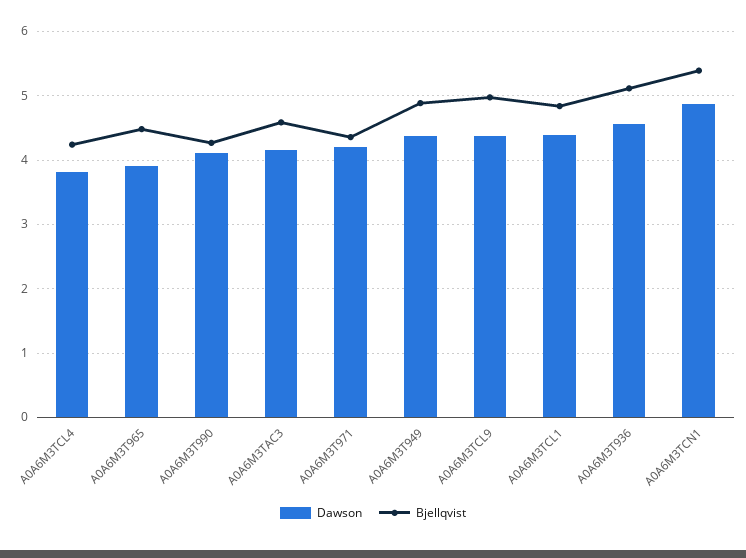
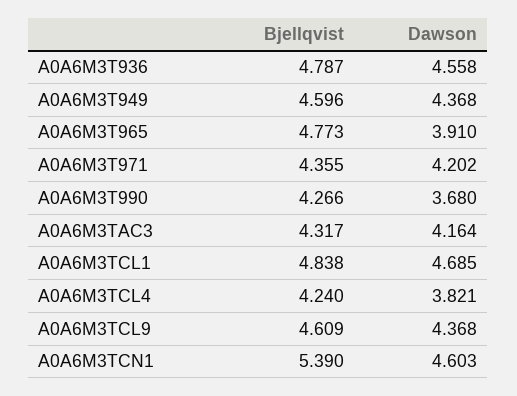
Bjellqvist, A0A6M3T965: 4.5 -> 4.773
Dawson, A0A6M3T990: 4.1 -> 3.68
Bjellqvist, A0A6M3TAC3: 4.6 -> 4.317
Bjellqvist, A0A6M3T949: 4.9 -> 4.596
Bjellqvist, A0A6M3TCL9: 5 -> 4.609
Dawson, A0A6M3TCL1: 4.4 -> 4.685
Bjellqvist, A0A6M3T936: 5.1 -> 4.787
Dawson, A0A6M3TCN1: 4.9 -> 4.603

